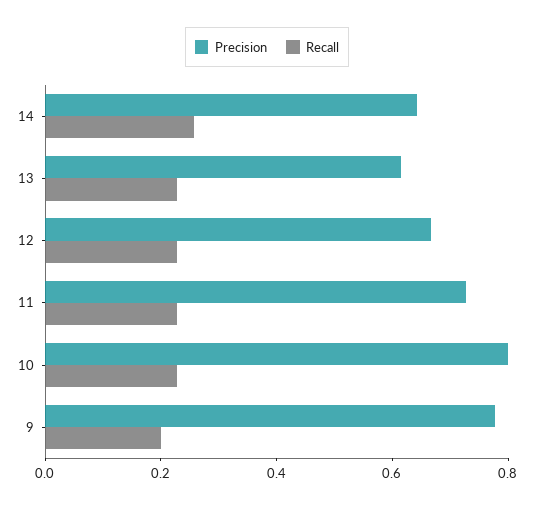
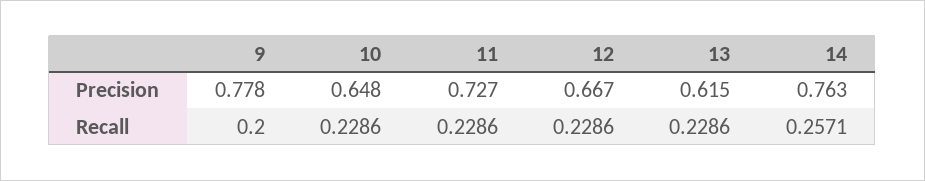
Precision, 14: 0.65 -> 0.763
Precision, 10: 0.8 -> 0.648

